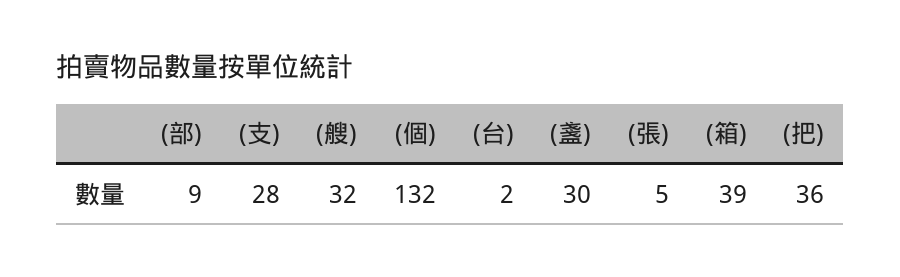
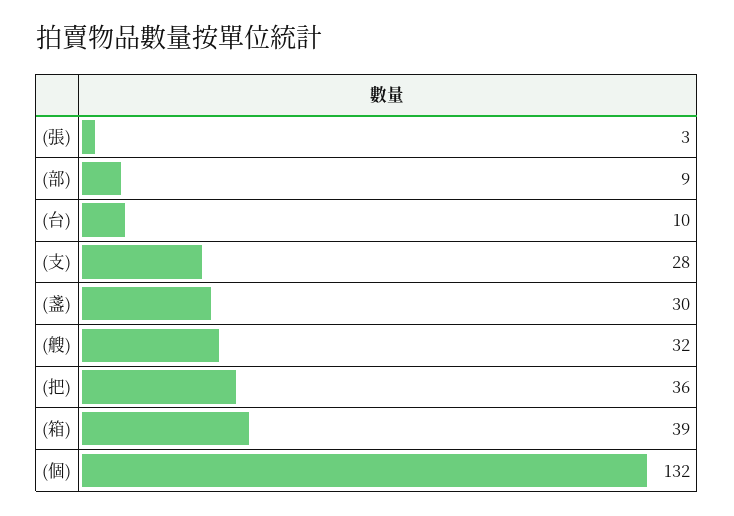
(台): 2 -> 10
(張): 5 -> 3

